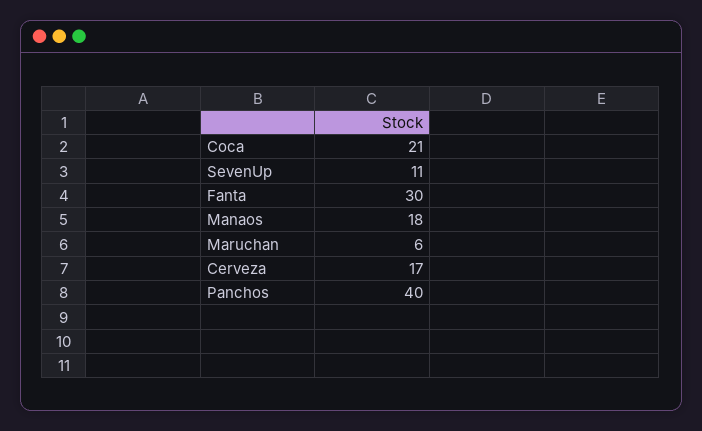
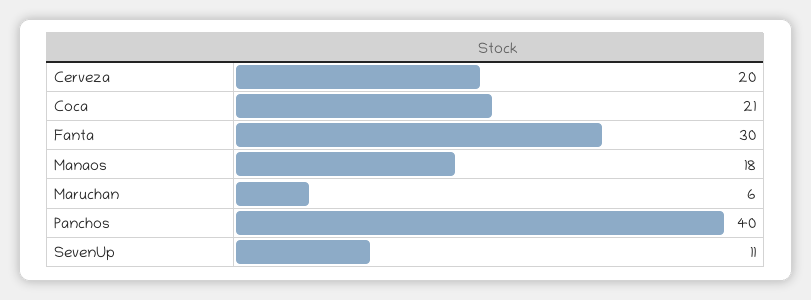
Cerveza: 17 -> 20

